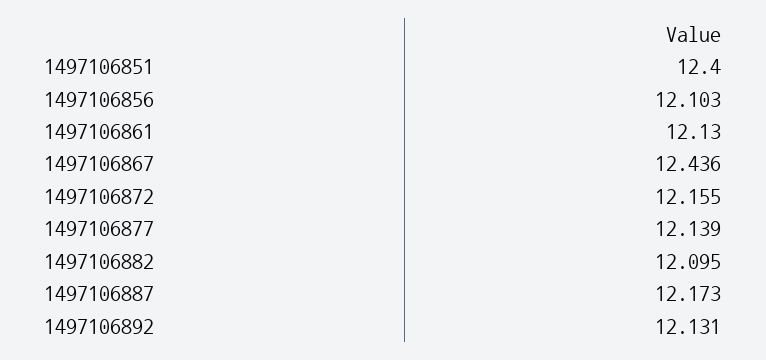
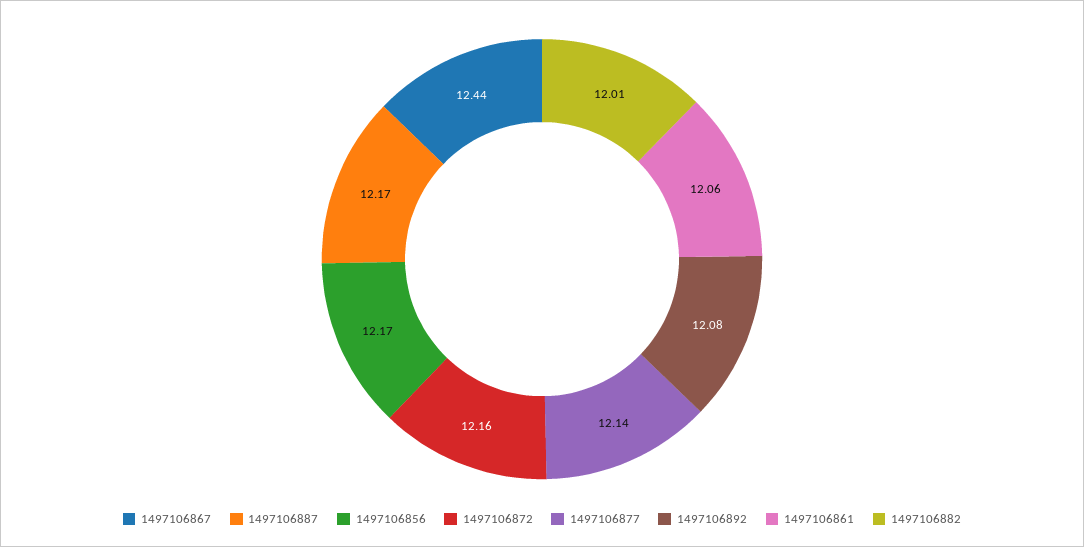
1497106851: 12.4 -> none
1497106856: 12.103 -> 12.17
1497106861: 12.13 -> 12.06
1497106882: 12.095 -> 12.01
1497106892: 12.131 -> 12.08

